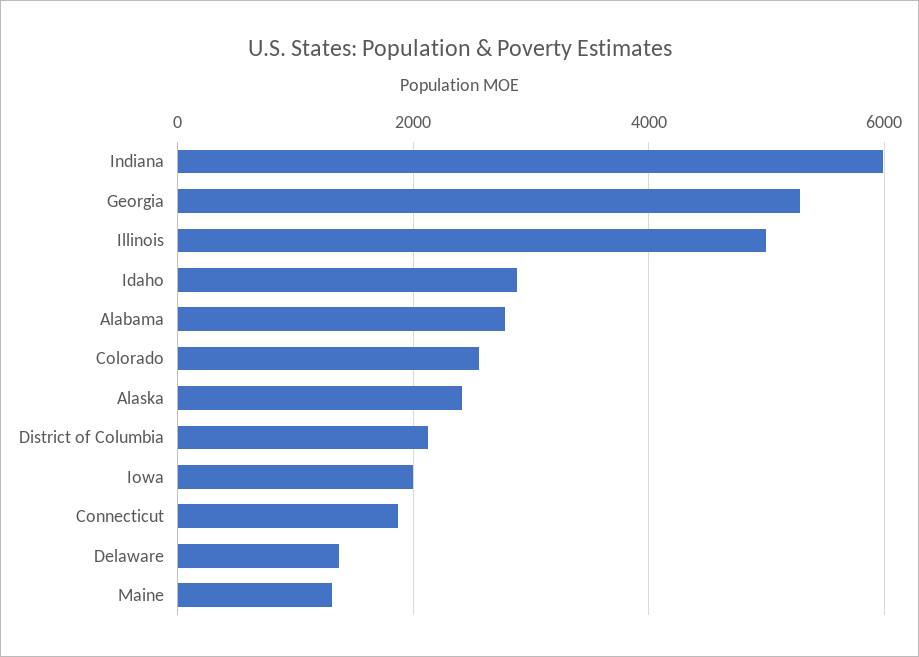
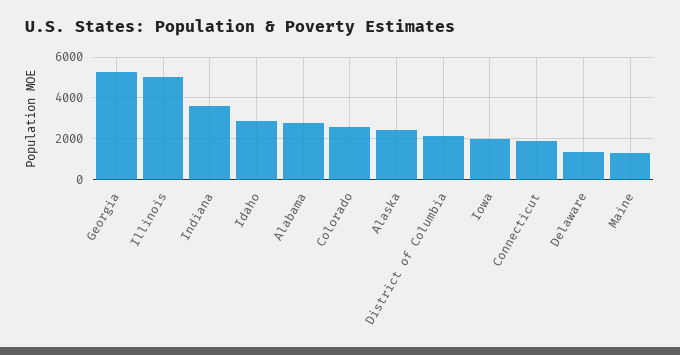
Indiana: 6000 -> 3500

